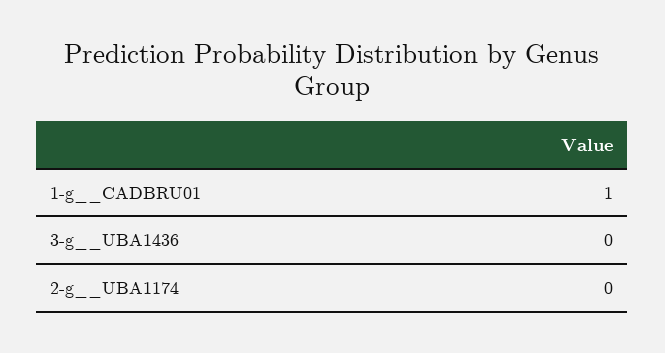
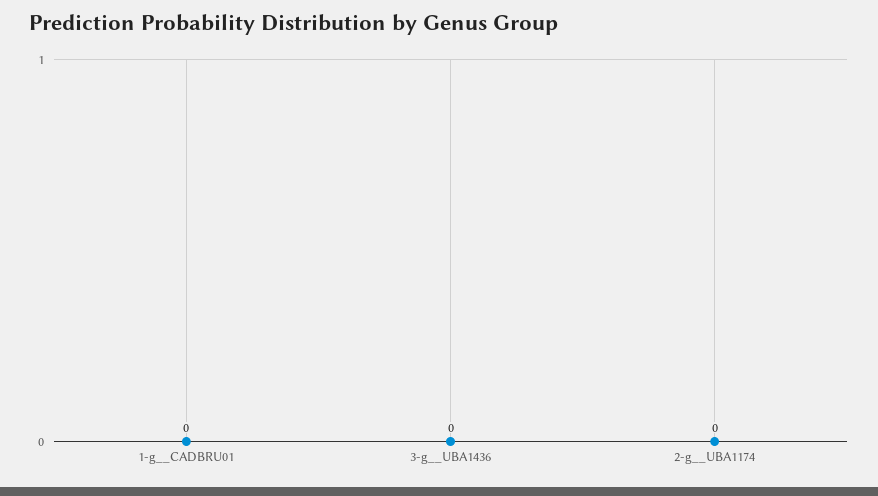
1-g__CADBRU01: 1 -> 0

